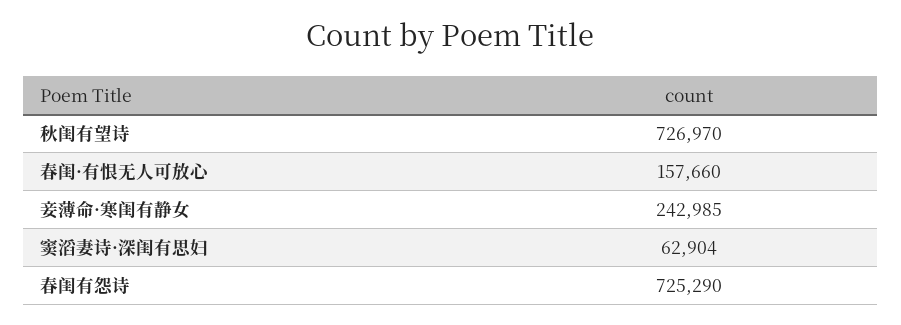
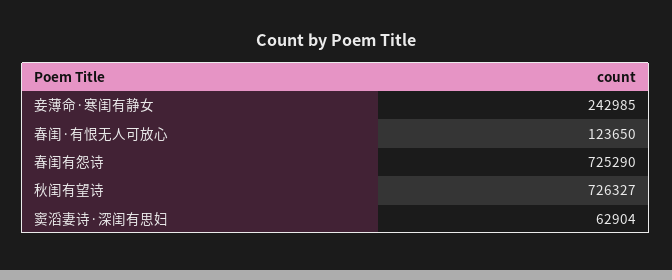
秋闺有望诗: 726970 -> 726327
春闺·有恨无人可放心: 157660 -> 123650

